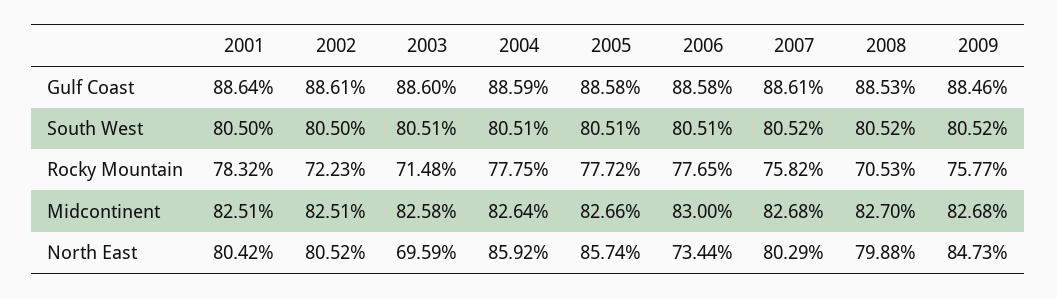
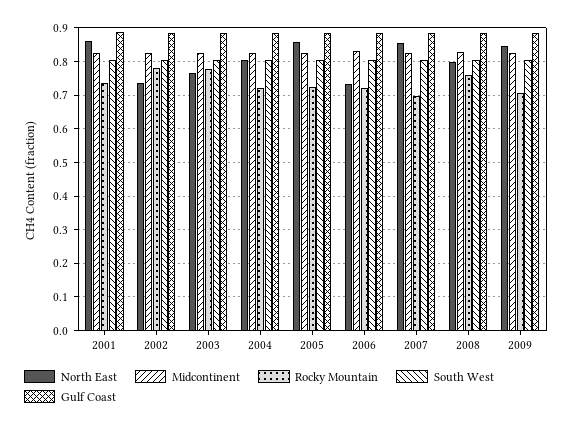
Rocky Mountain, 2001: 0.7832 -> 0.74
Rocky Mountain, 2002: 0.7223 -> 0.78
Rocky Mountain, 2003: 0.7148 -> 0.78
Rocky Mountain, 2004: 0.7775 -> 0.72
Rocky Mountain, 2005: 0.7772 -> 0.72
Rocky Mountain, 2006: 0.7765 -> 0.72
Rocky Mountain, 2007: 0.7582 -> 0.7
Rocky Mountain, 2008: 0.7053 -> 0.76
Rocky Mountain, 2009: 0.7577 -> 0.7
North East, 2001: 0.8042 -> 0.86
North East, 2002: 0.8052 -> 0.74
North East, 2003: 0.6959 -> 0.76
North East, 2004: 0.8592 -> 0.8
North East, 2007: 0.8029 -> 0.86

